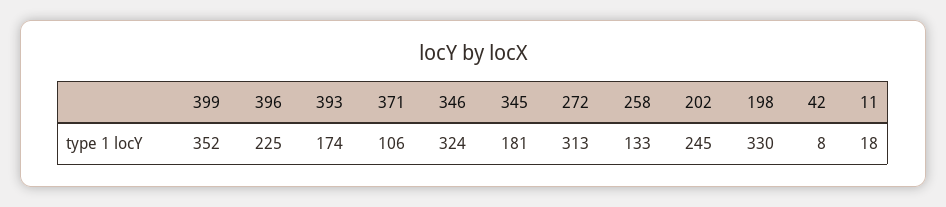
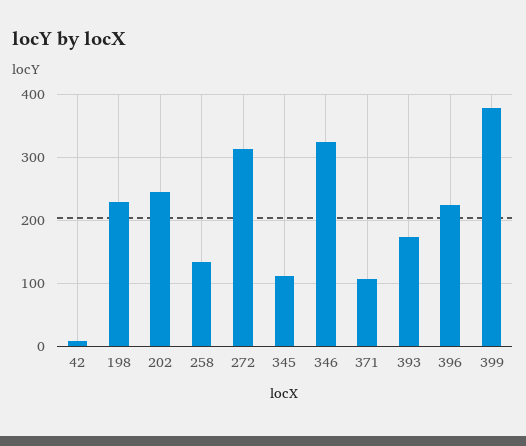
399: 352 -> 380
345: 181 -> 110
198: 330 -> 230
11: 18 -> none

